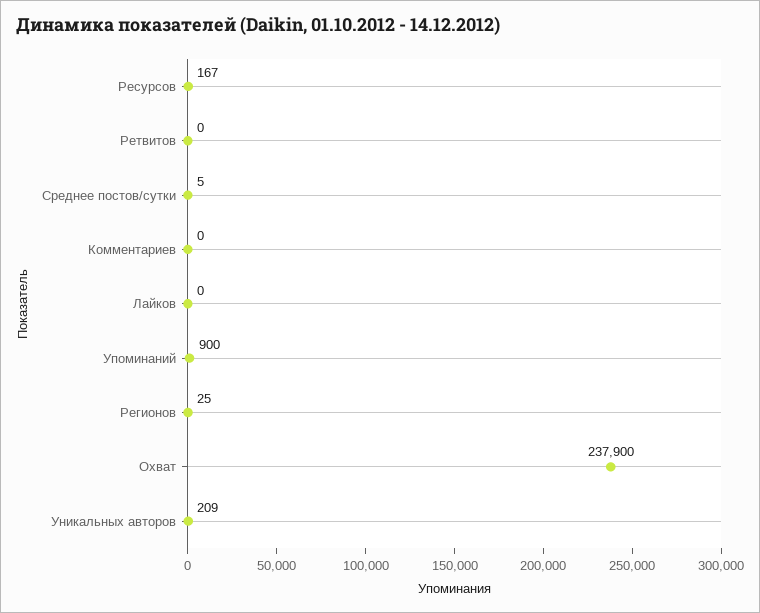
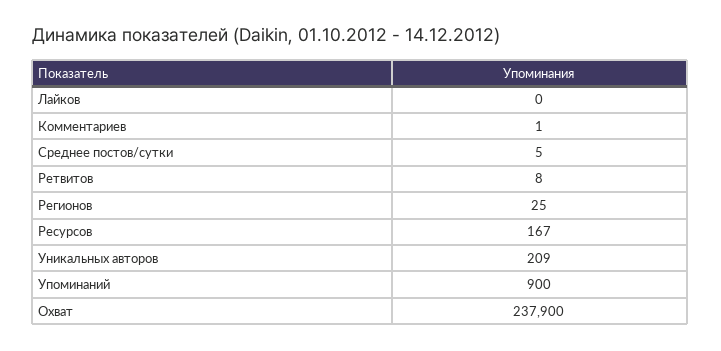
Ретвитов: 0 -> 8
Комментариев: 0 -> 1

